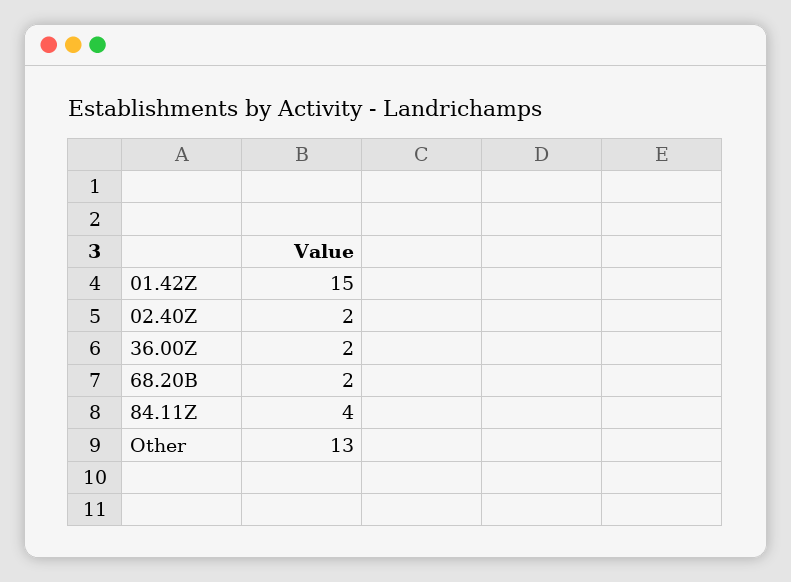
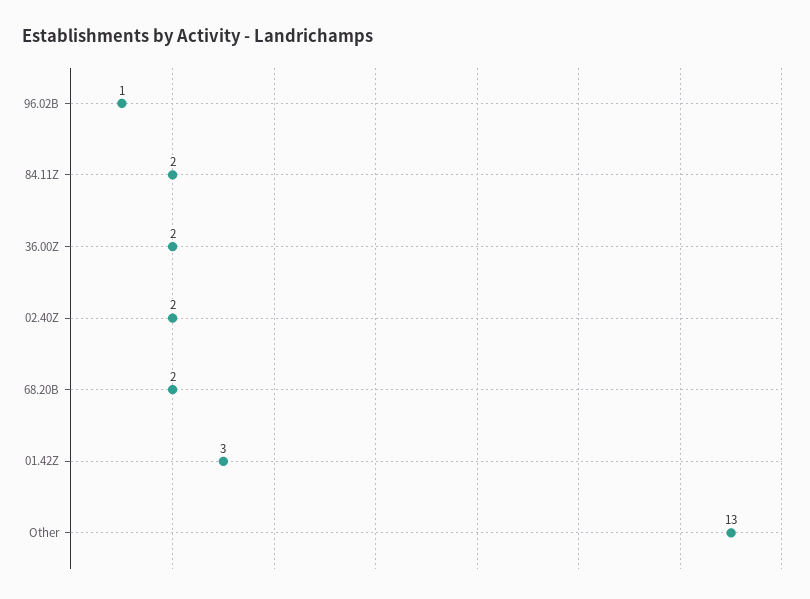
01.42Z: 15 -> 3
84.11Z: 4 -> 2
96.02B: none -> 1

